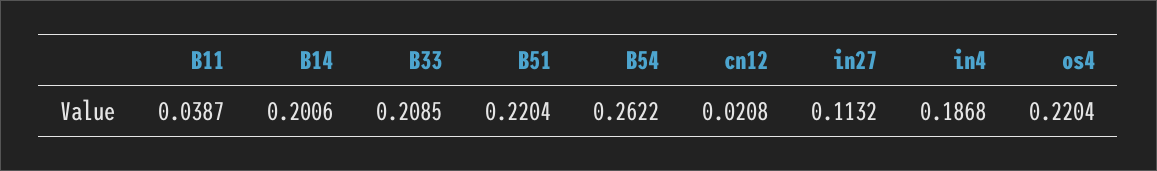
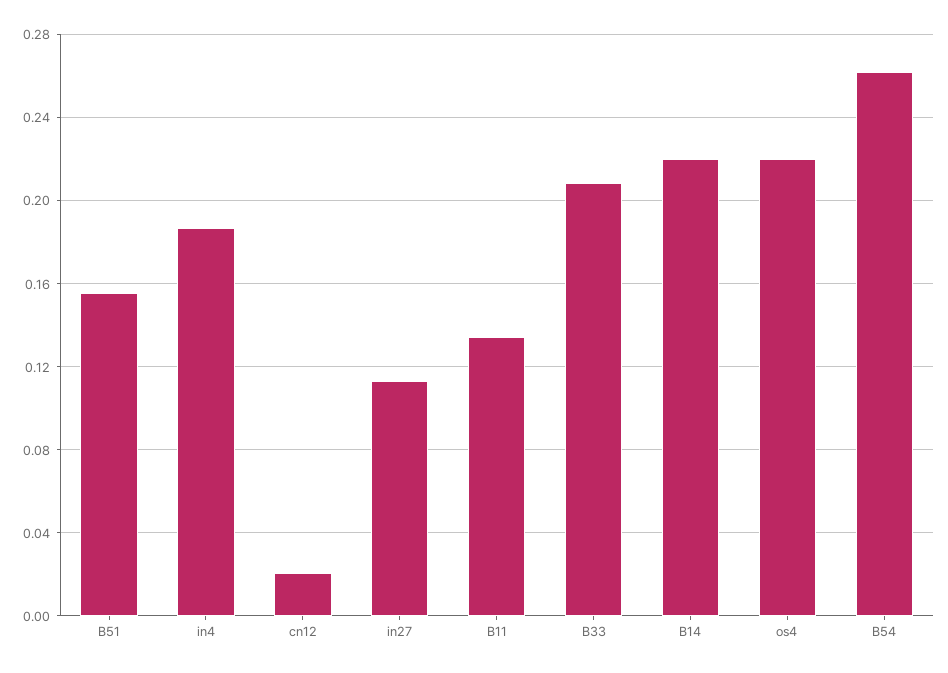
B11: 0.0387 -> 0.135
B14: 0.2006 -> 0.22
B51: 0.2204 -> 0.155

